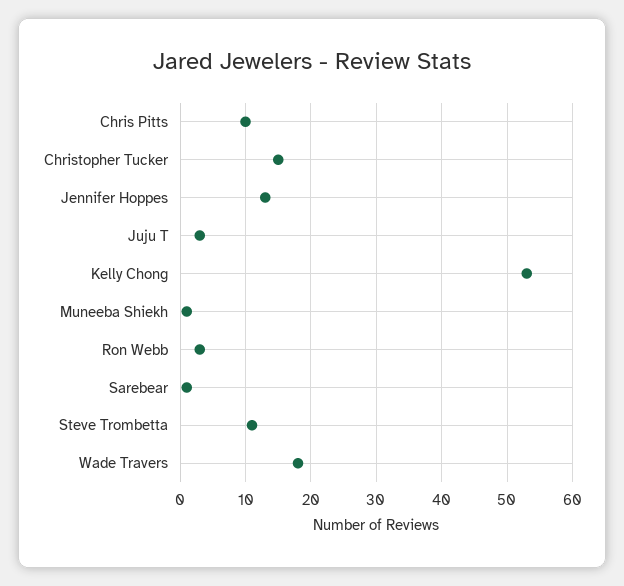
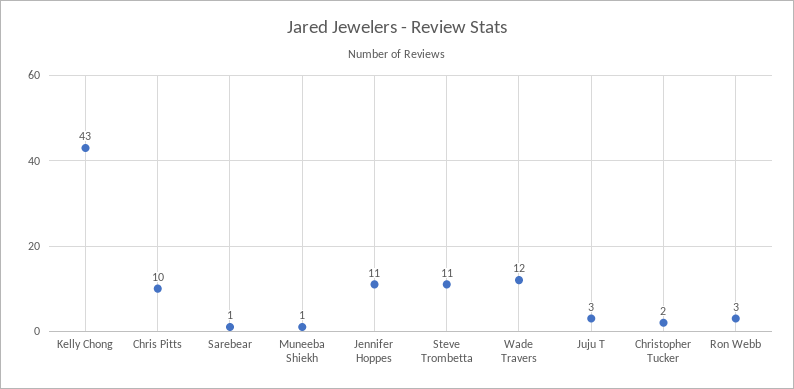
Christopher Tucker: 15 -> 2
Jennifer Hoppes: 13 -> 11
Kelly Chong: 53 -> 43
Wade Travers: 18 -> 12

